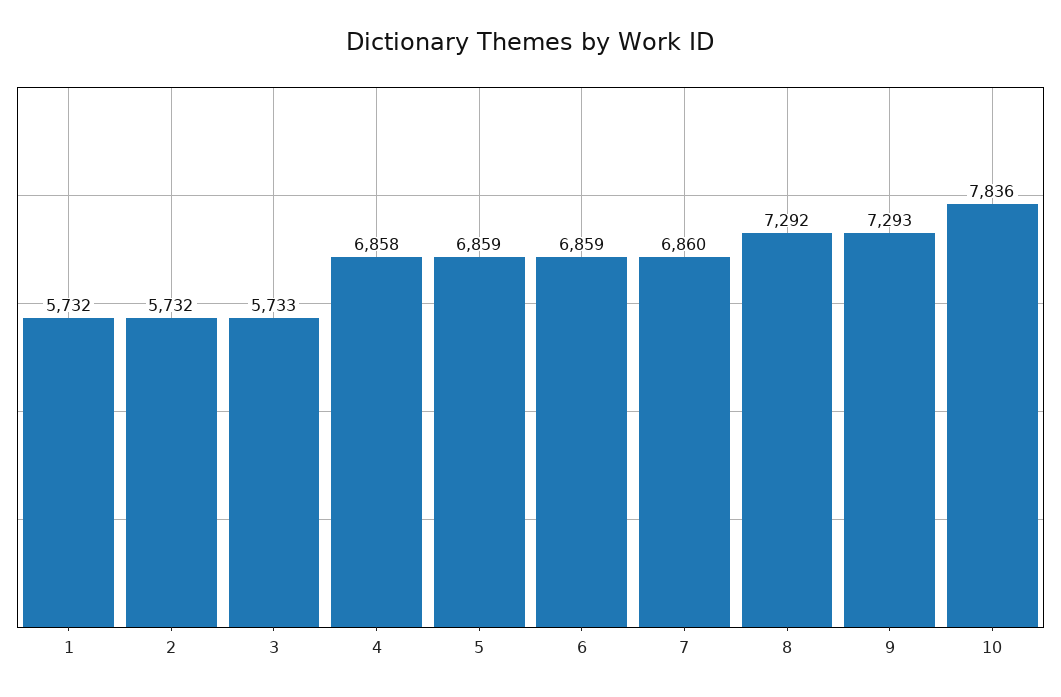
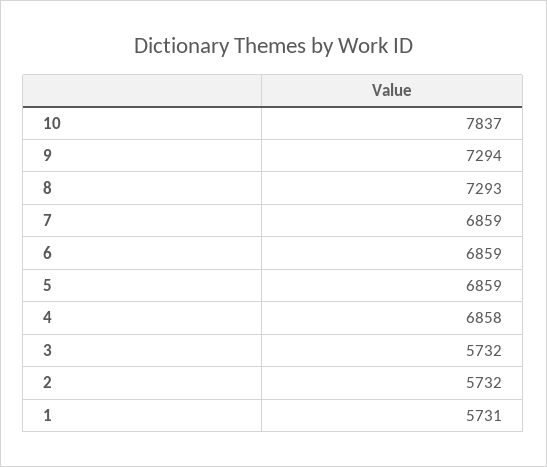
1: 5732 -> 5731
3: 5733 -> 5732
7: 6860 -> 6859
8: 7292 -> 7293
9: 7293 -> 7294
10: 7836 -> 7837

